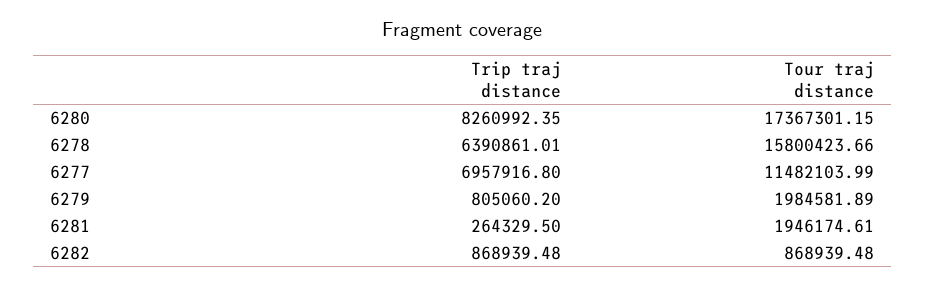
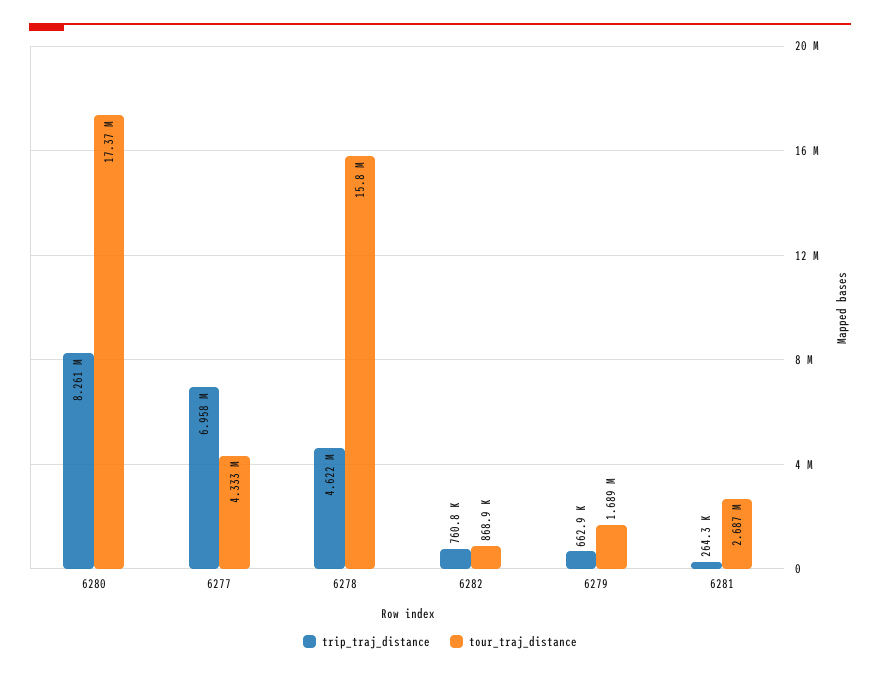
Trip traj distance, 6278: 6390861.01 -> 4622000
Tour traj distance, 6277: 11482103.99 -> 4333000
Trip traj distance, 6279: 805060.2 -> 662900
Tour traj distance, 6279: 1984581.89 -> 1689000
Tour traj distance, 6281: 1946174.61 -> 2687000
Trip traj distance, 6282: 868939.48 -> 760800

